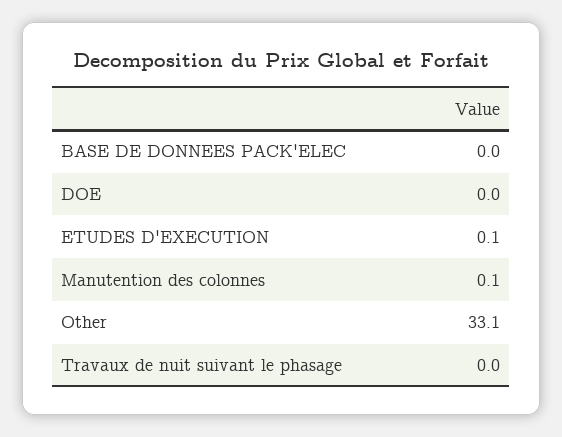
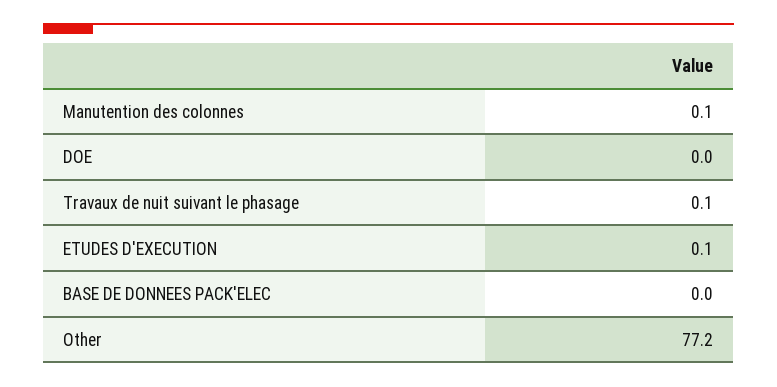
Other: 33.1 -> 77.2
Travaux de nuit suivant le phasage: 0 -> 0.1

